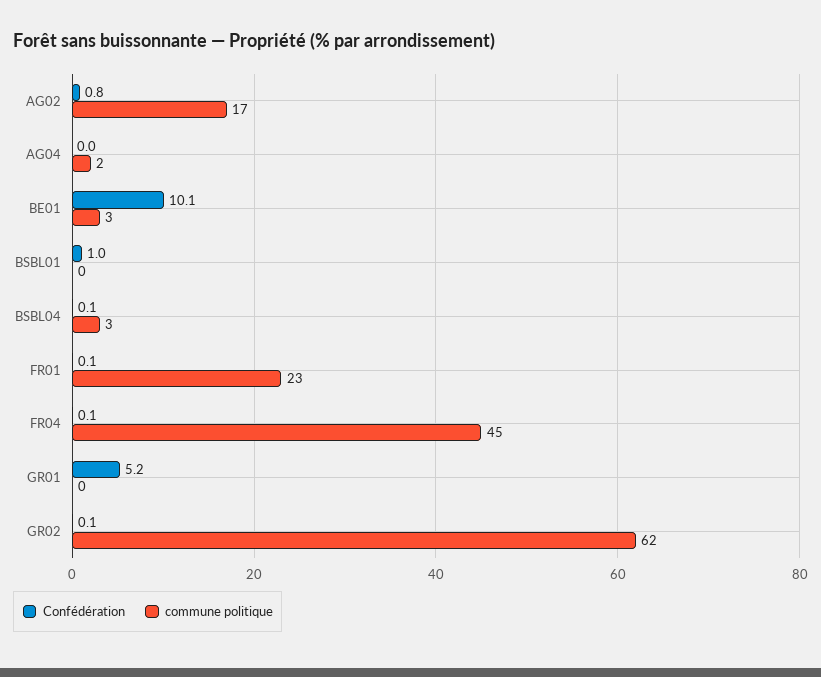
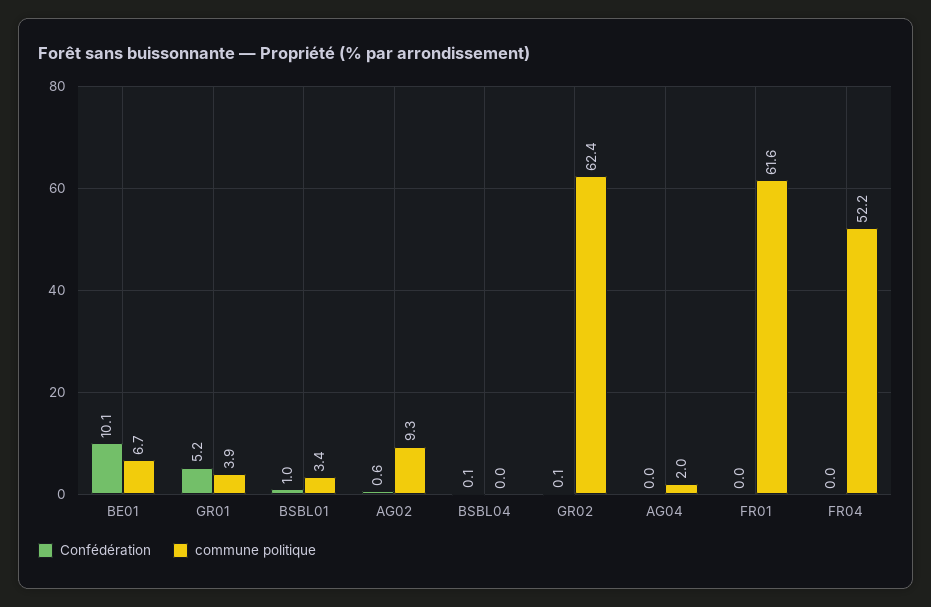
Confédération, AG02: 0.8 -> 0.6
commune politique, AG02: 17 -> 9.3
commune politique, BE01: 3 -> 6.7
commune politique, BSBL01: 0 -> 3.4
commune politique, BSBL04: 3 -> 0
Confédération, FR01: 0.1 -> 0
commune politique, FR01: 23 -> 61.6
Confédération, FR04: 0.1 -> 0
commune politique, FR04: 45 -> 52.2
commune politique, GR01: 0 -> 3.9

